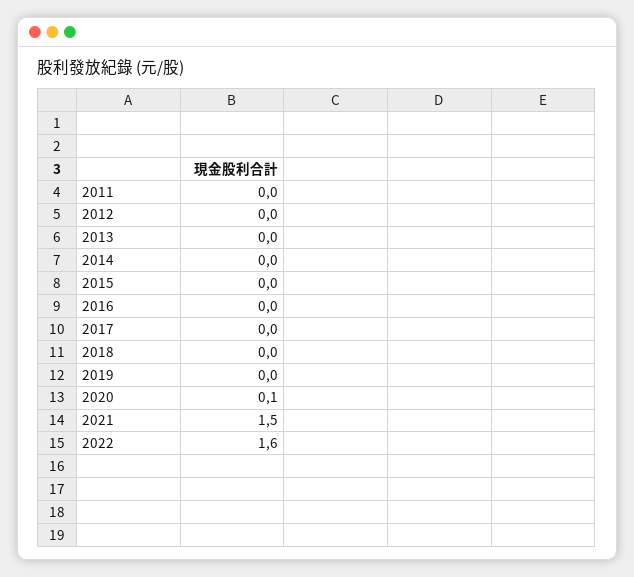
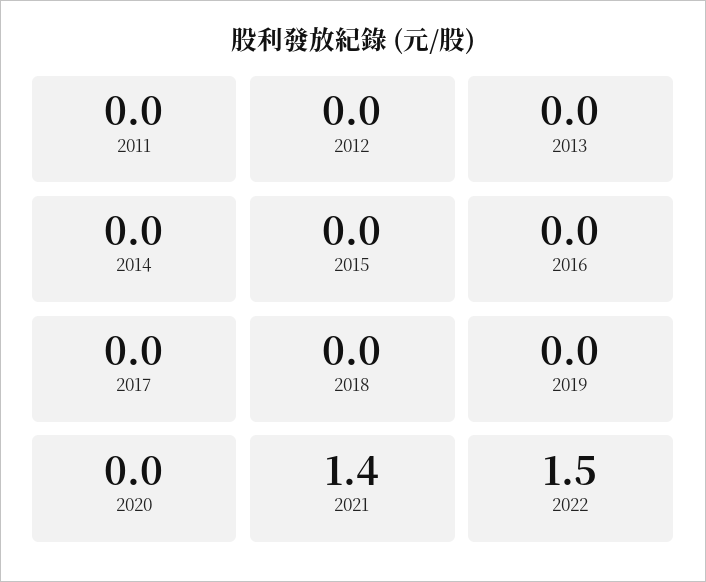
2020: 0.1 -> 0
2021: 1.5 -> 1.4
2022: 1.6 -> 1.5

